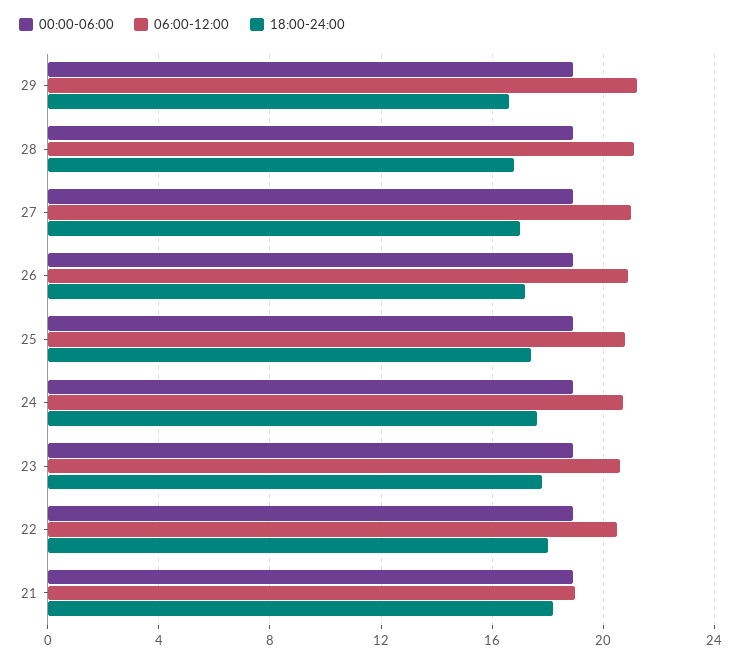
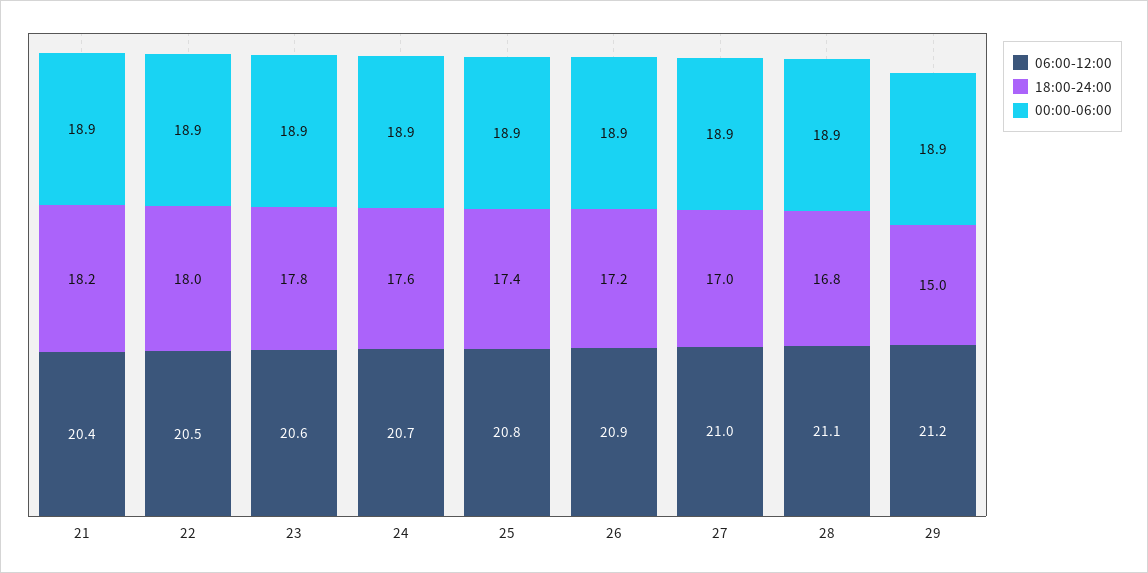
18:00-24:00, 29: 16.5 -> 15
06:00-12:00, 21: 19 -> 20.4

